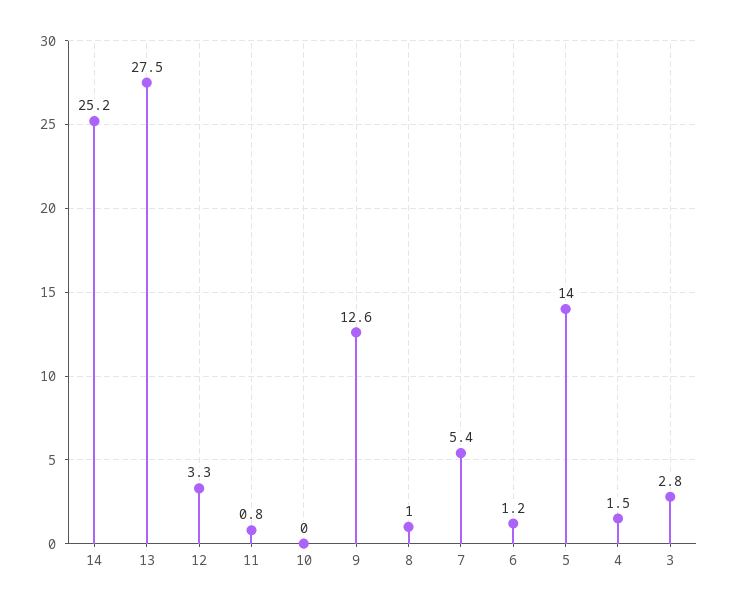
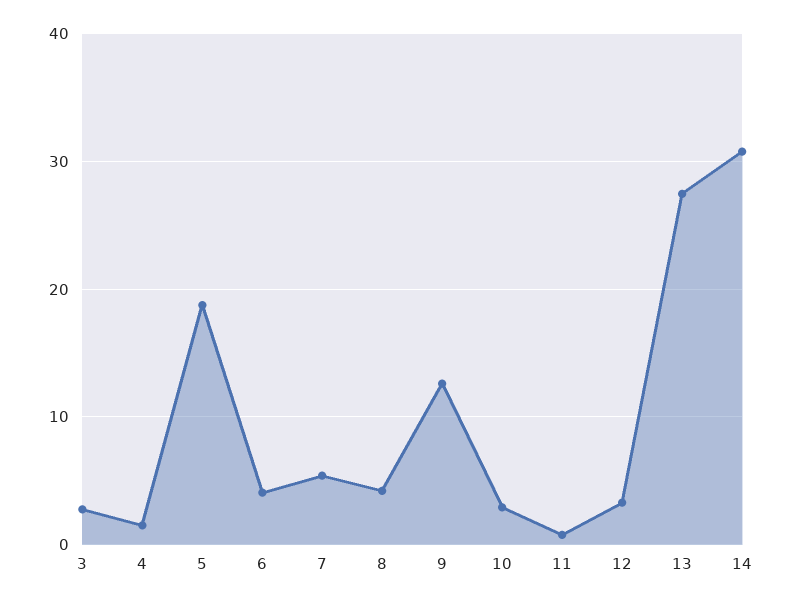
14: 25.2 -> 31
10: 0 -> 3
8: 1 -> 4
6: 1.2 -> 4
5: 14 -> 19

